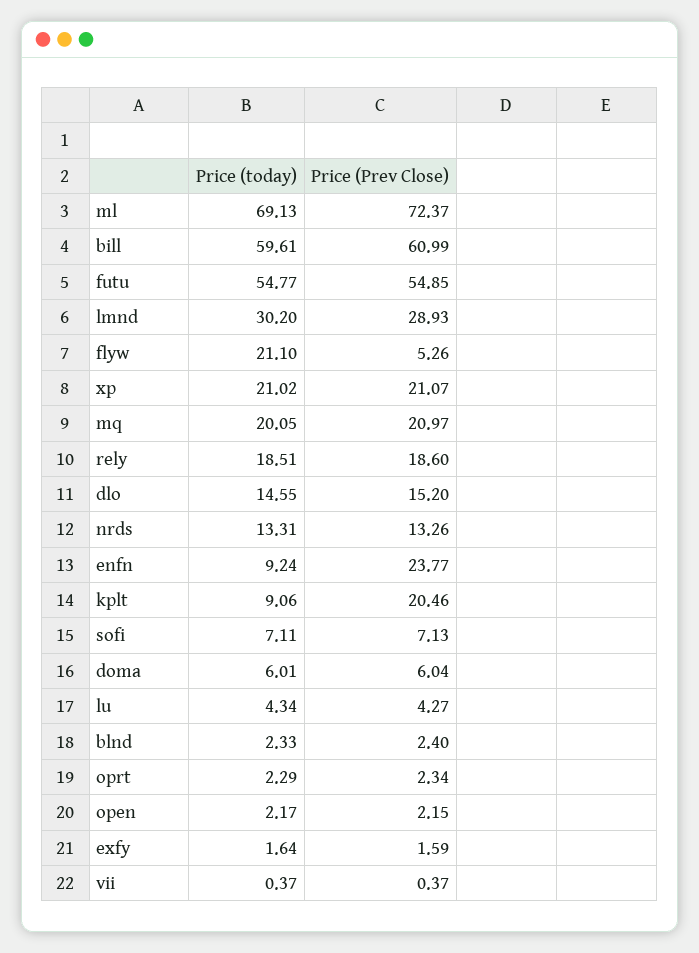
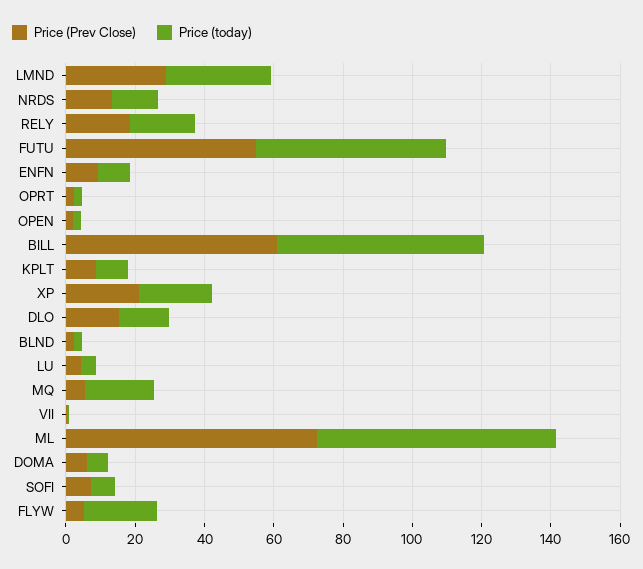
Price (Prev Close), mq: 20.97 -> 5
Price (Prev Close), enfn: 23.77 -> 10
Price (Prev Close), kplt: 20.46 -> 10
Price (today), exfy: 1.64 -> none
Price (Prev Close), exfy: 1.59 -> none

